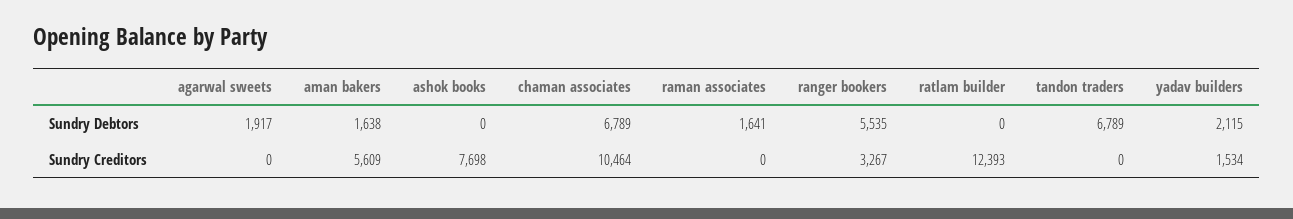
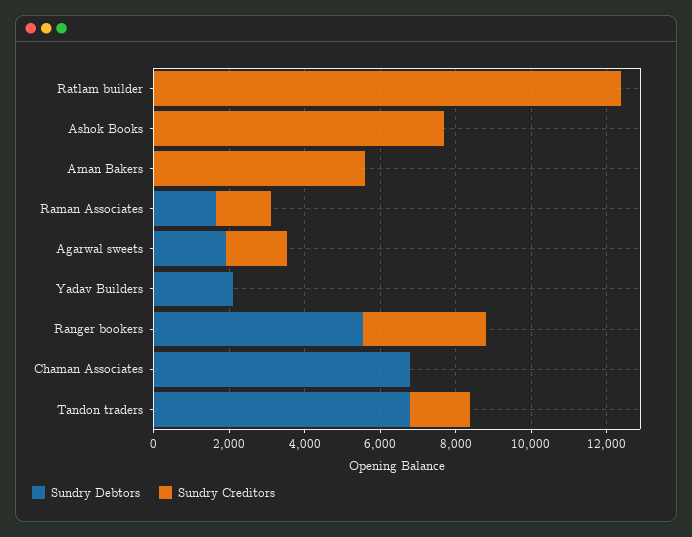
Sundry Debtors, aman bakers: 1638 -> 0
Sundry Creditors, agarwal sweets: 0 -> 1500
Sundry Creditors, chaman associates: 10464 -> 0
Sundry Creditors, raman associates: 0 -> 1500
Sundry Creditors, tandon traders: 0 -> 1500
Sundry Creditors, yadav builders: 1534 -> 0

